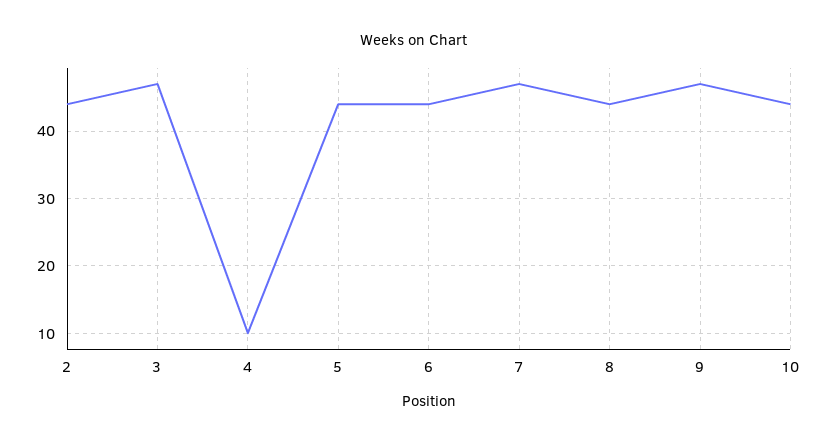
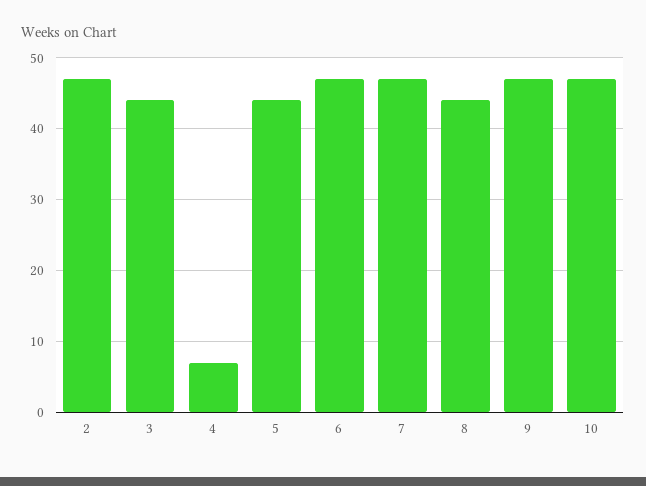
2: 44 -> 47
3: 47 -> 44
4: 10 -> 7
6: 44 -> 47
10: 44 -> 47

